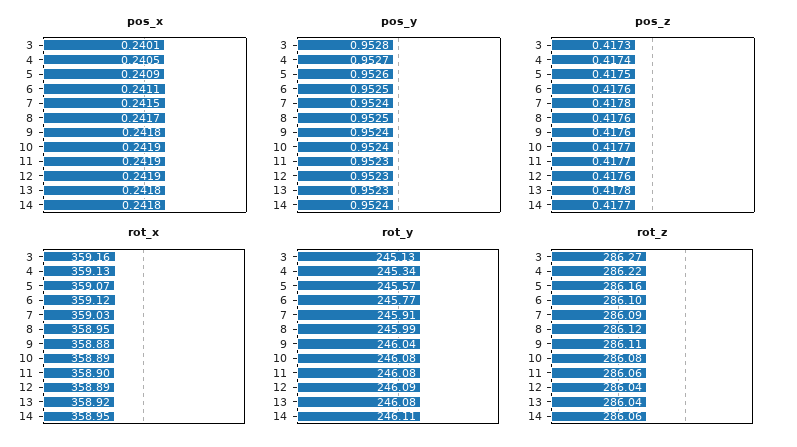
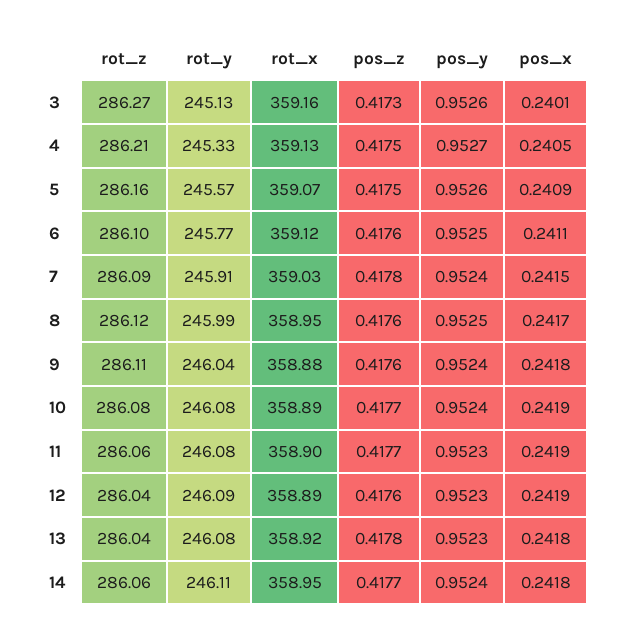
pos_y, 3: 0.9528 -> 0.9526
pos_z, 4: 0.4174 -> 0.4175
rot_y, 4: 245.34 -> 245.33
rot_z, 4: 286.22 -> 286.21

